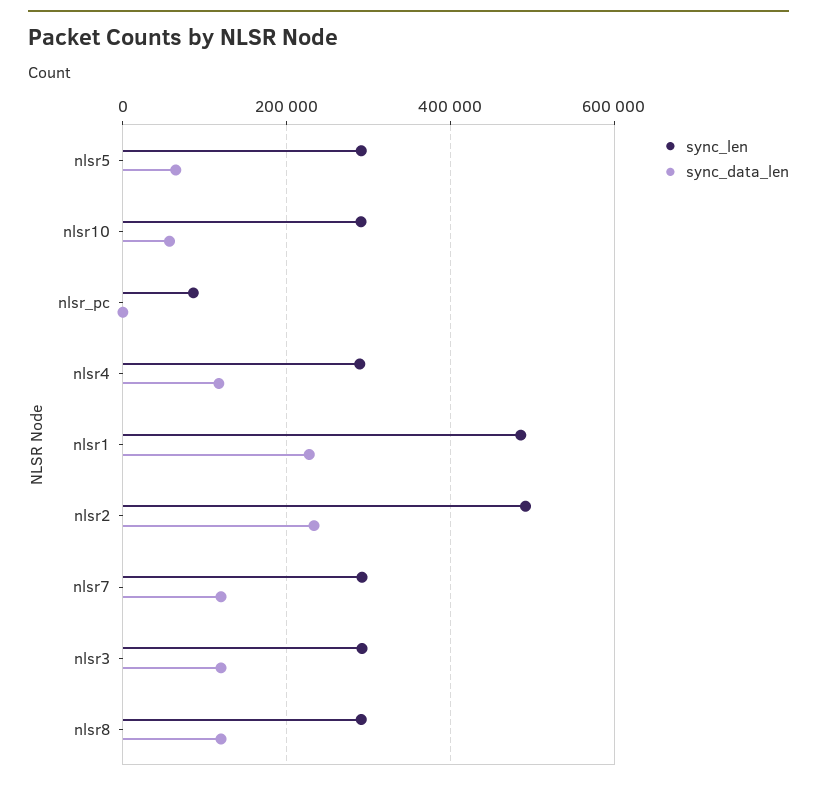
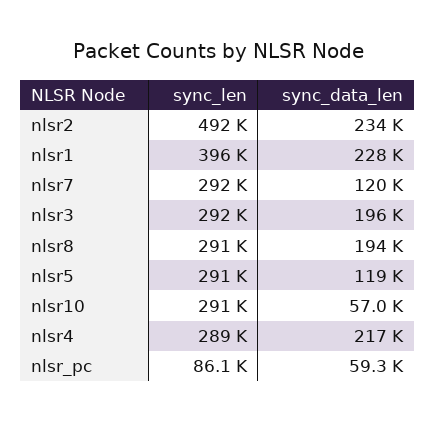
sync_data_len, nlsr5: 60000 -> 119000
sync_data_len, nlsr_pc: 0 -> 59300
sync_data_len, nlsr4: 120000 -> 217000
sync_len, nlsr1: 480000 -> 396000
sync_data_len, nlsr3: 120000 -> 196000
sync_data_len, nlsr8: 120000 -> 194000

